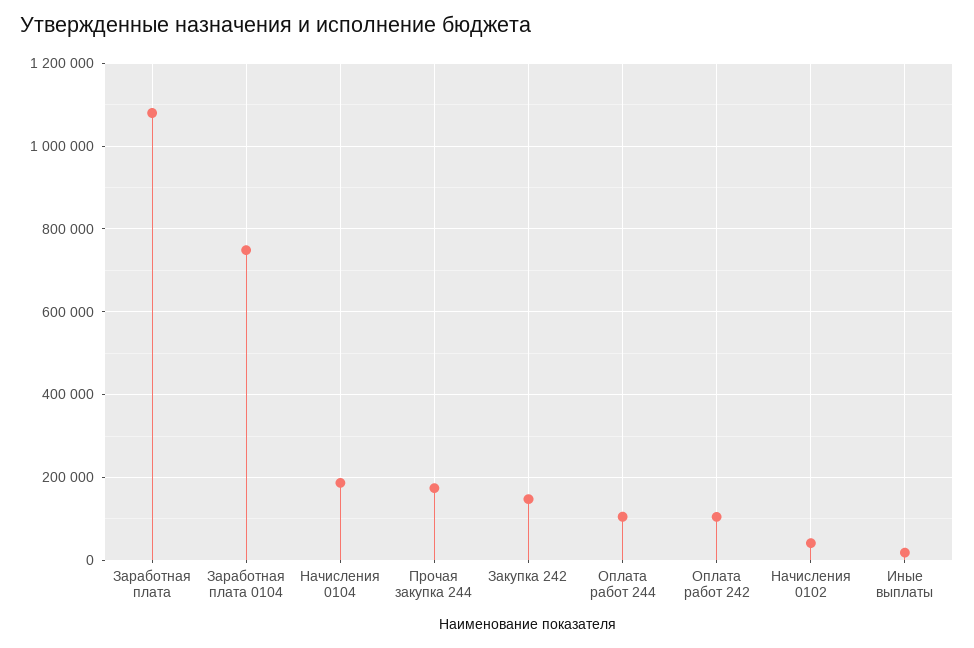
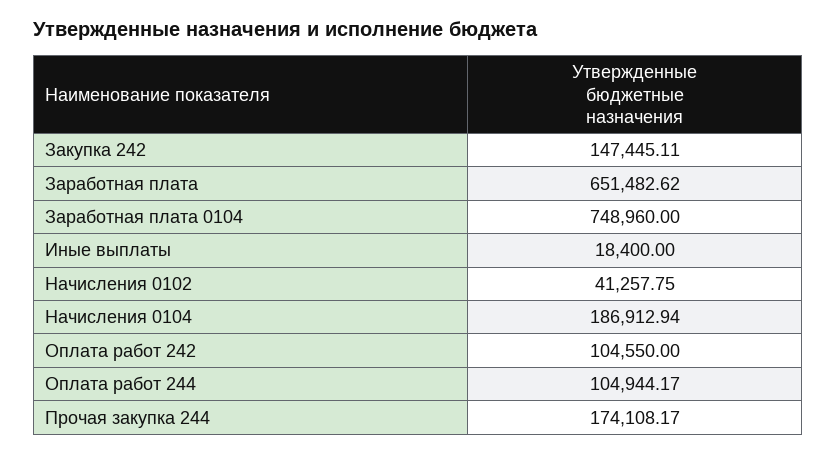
Заработная плата: 1080000 -> 651482.62

